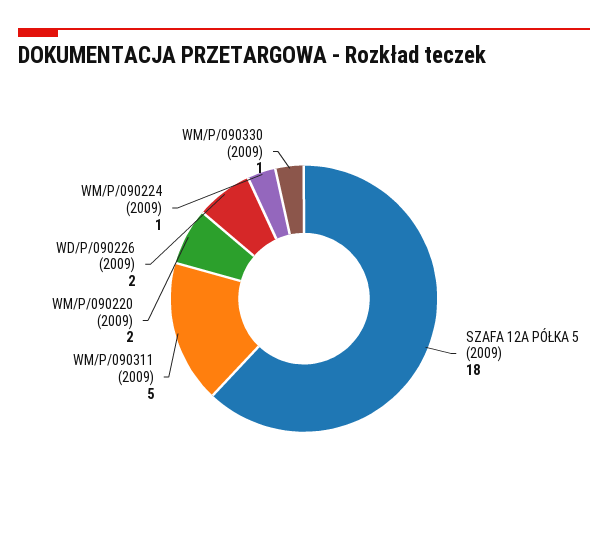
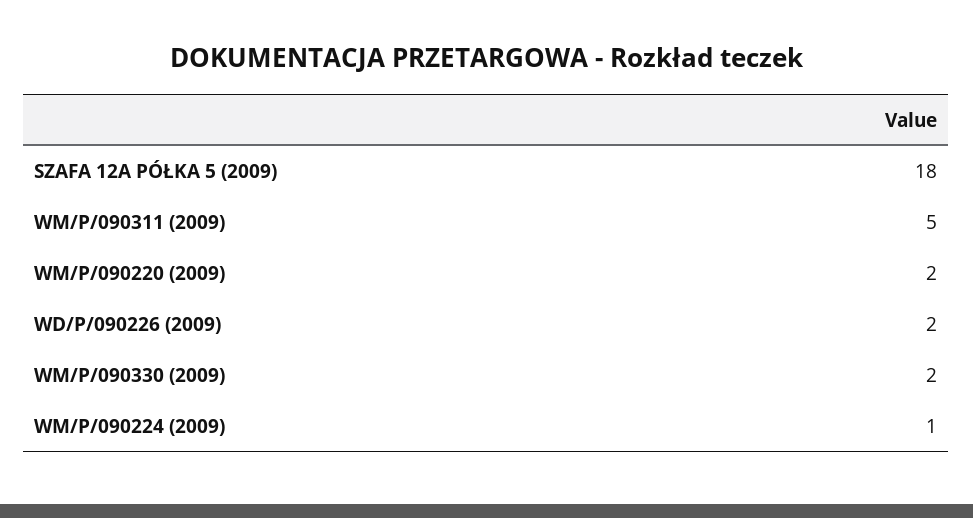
WM/P/090330 (2009): 1 -> 2

